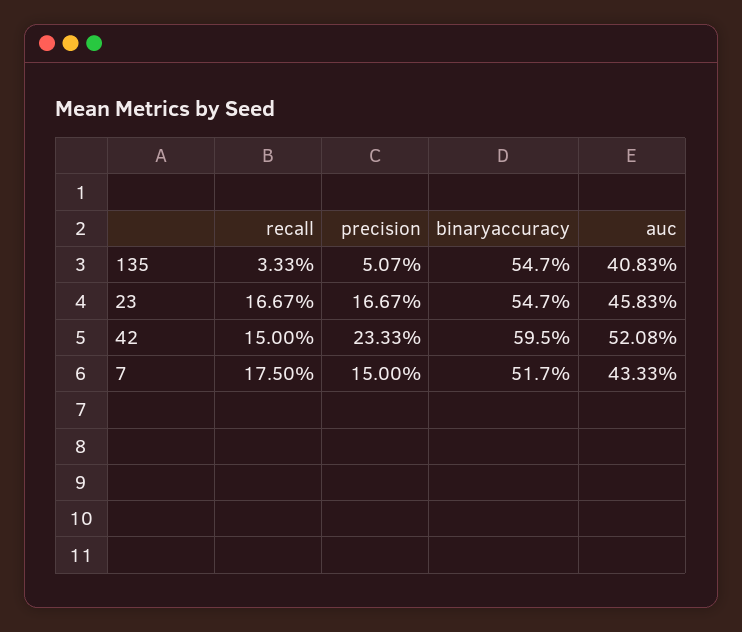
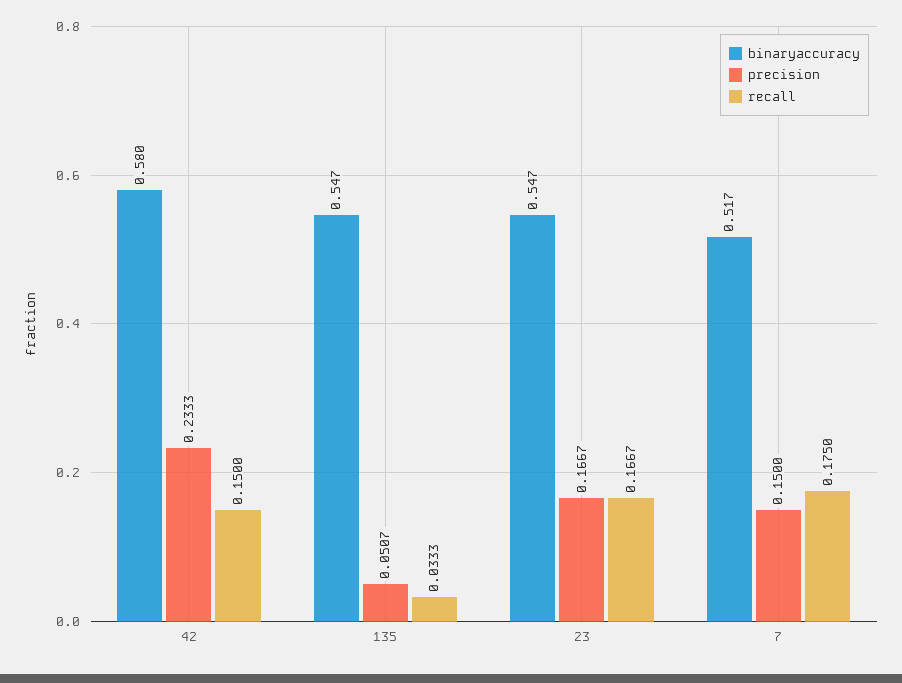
auc, 135: 0.4083 -> none
auc, 23: 0.4583 -> none
binaryaccuracy, 42: 0.595 -> 0.58
auc, 42: 0.5208 -> none
auc, 7: 0.4333 -> none

